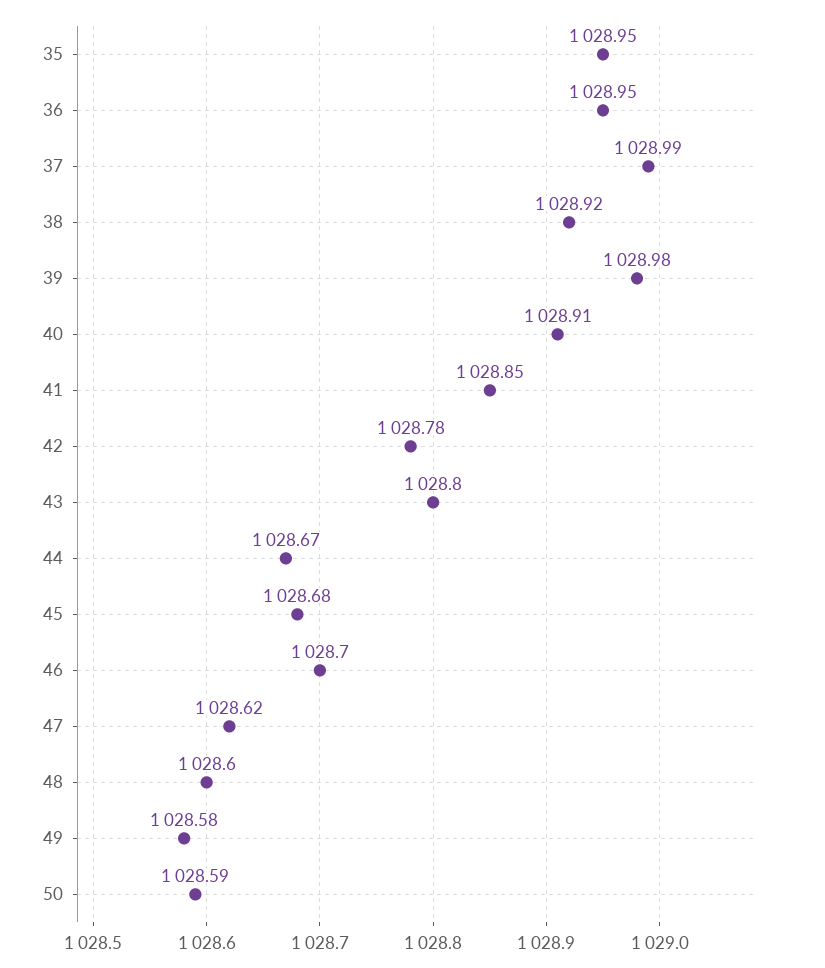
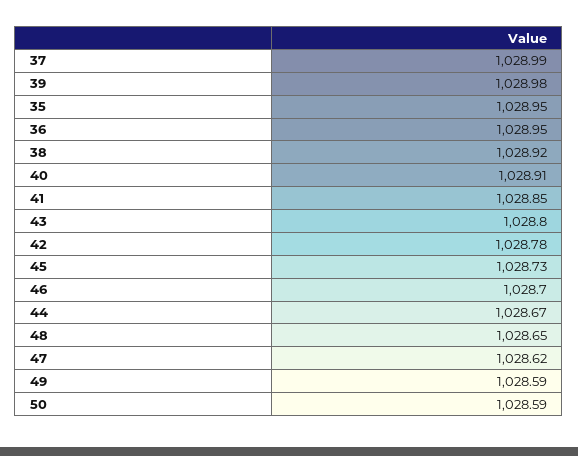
45: 1028.68 -> 1028.73
48: 1028.6 -> 1028.65
49: 1028.58 -> 1028.59

